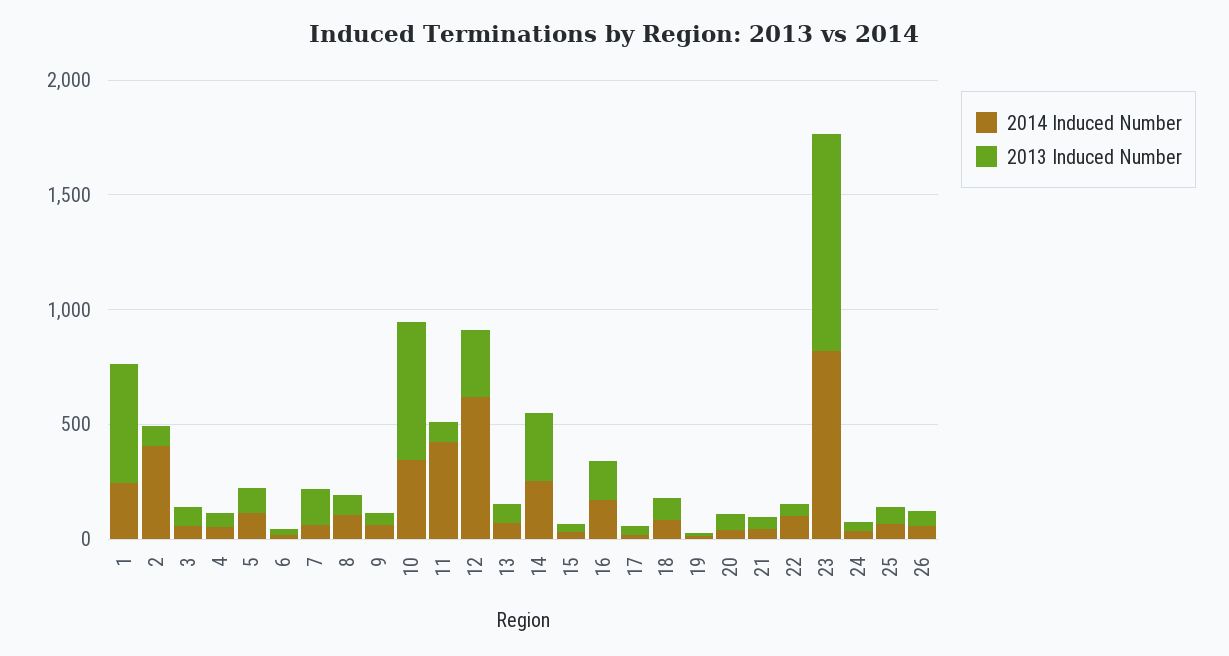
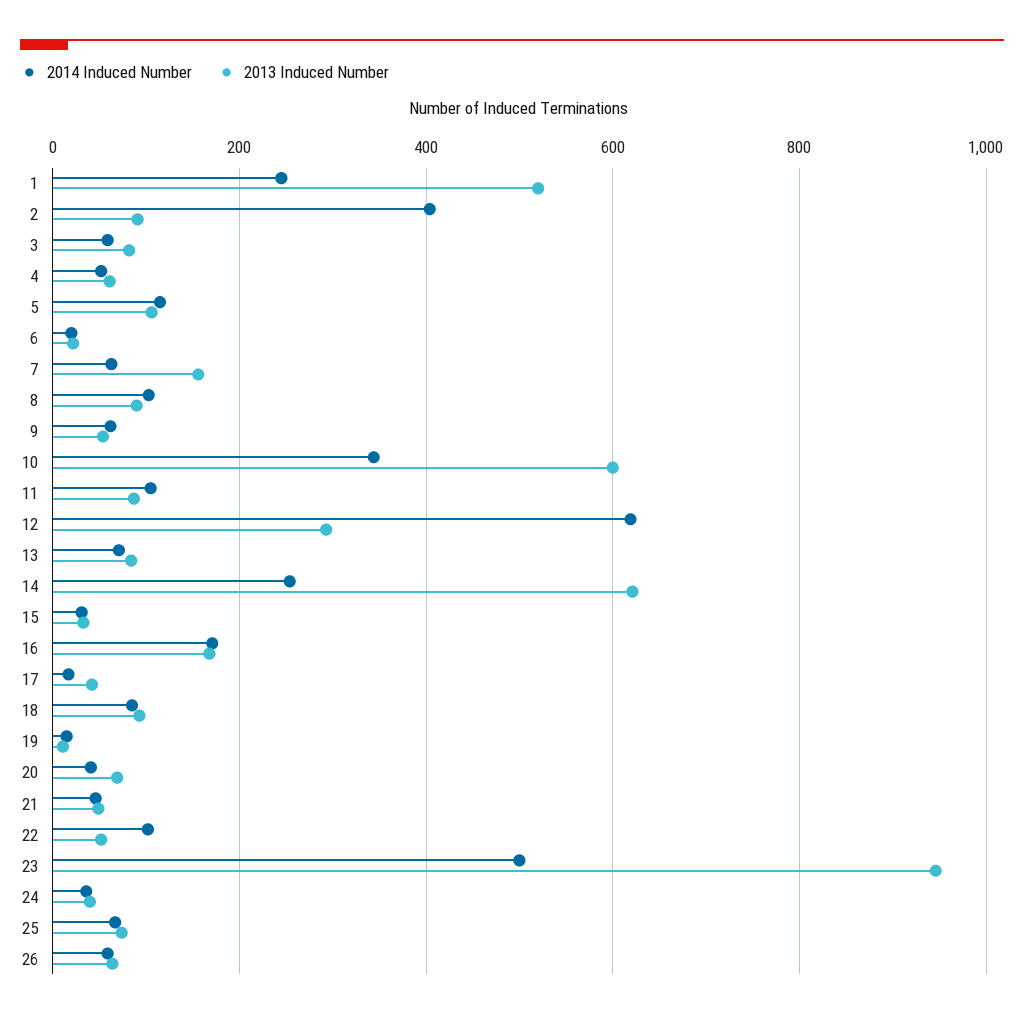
2014 Induced Number, 11: 400 -> 100
2013 Induced Number, 14: 300 -> 620
2014 Induced Number, 23: 800 -> 500

